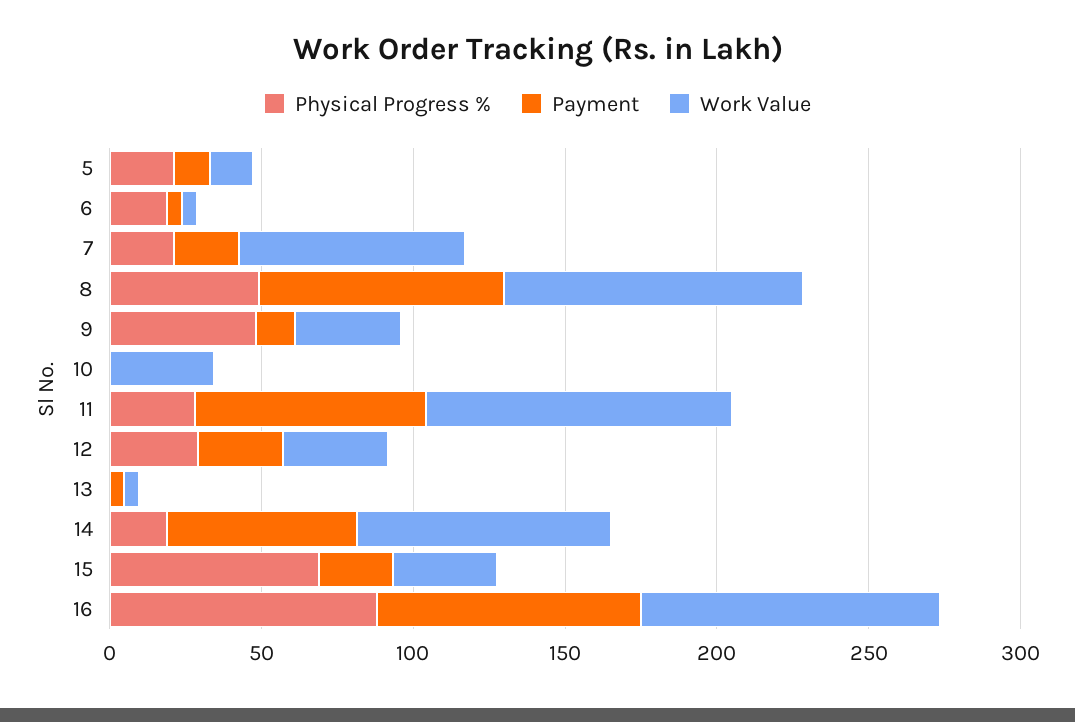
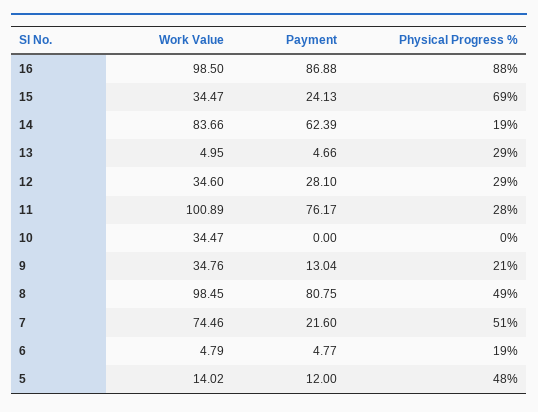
Physical Progress %, 5: 20 -> 48
Physical Progress %, 7: 20 -> 51
Physical Progress %, 9: 50 -> 21
Physical Progress %, 13: 0 -> 29

